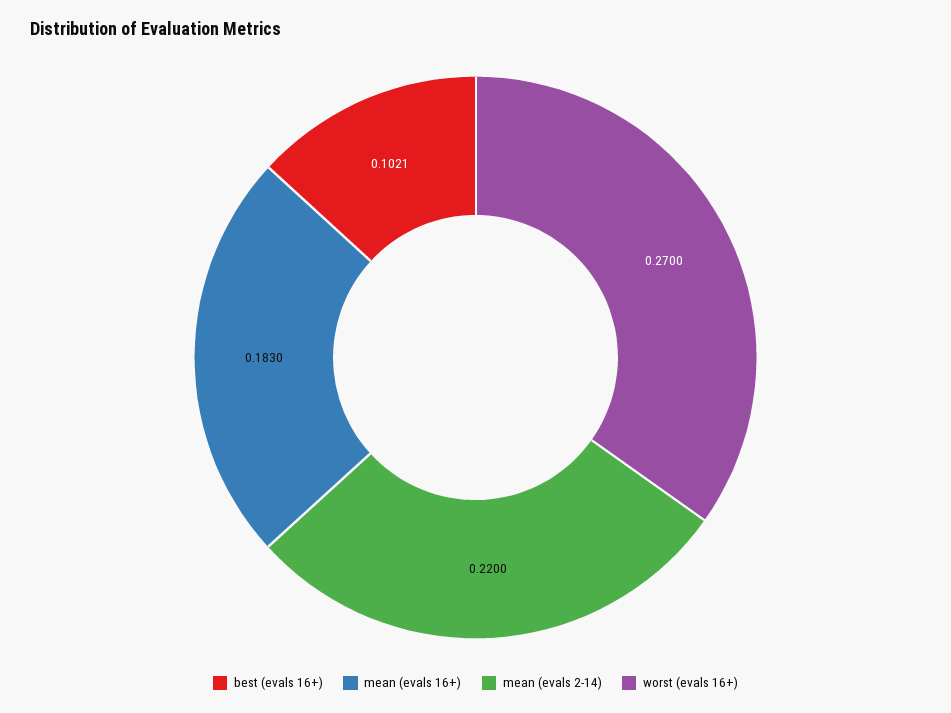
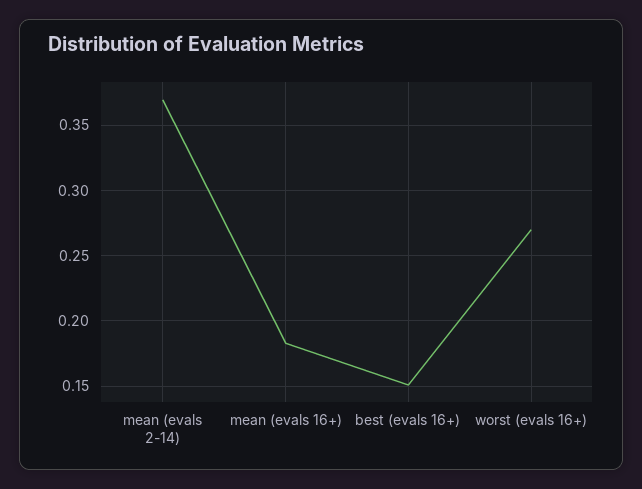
best (evals 16+): 0.1021 -> 0.15
mean (evals 2-14): 0.22 -> 0.37

